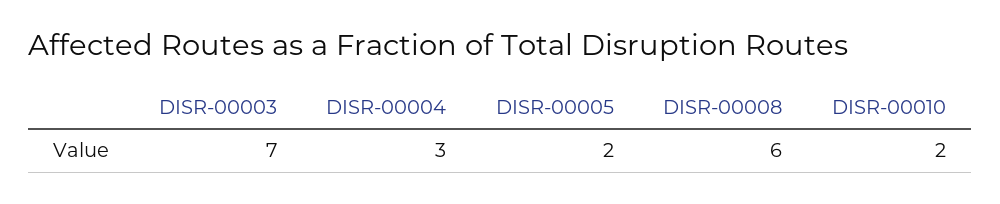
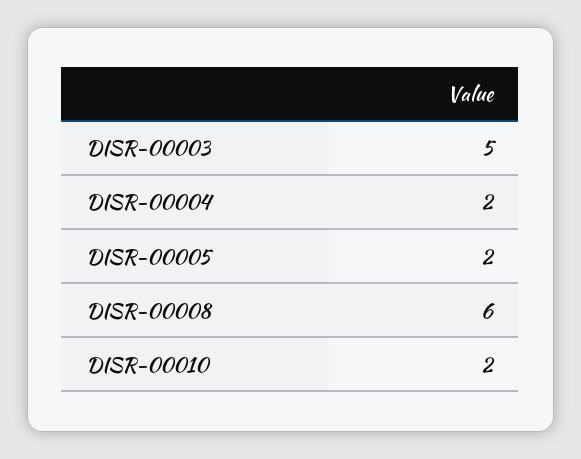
DISR-00003: 7 -> 5
DISR-00004: 3 -> 2

